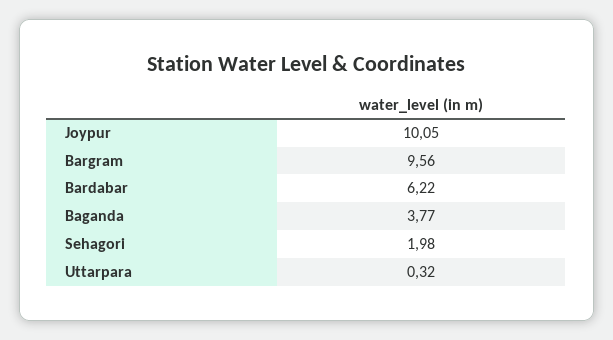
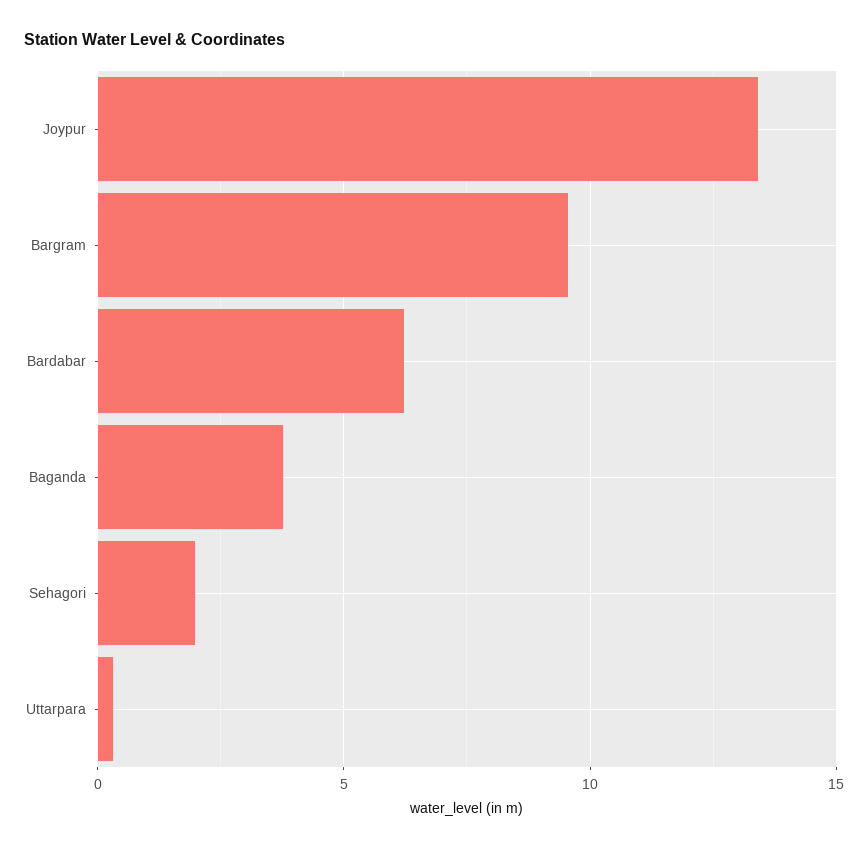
Joypur: 10.05 -> 13.5

